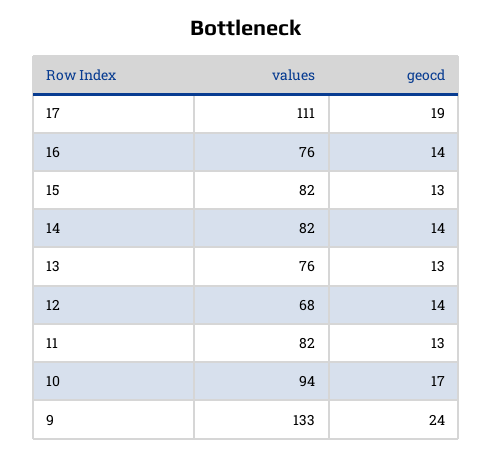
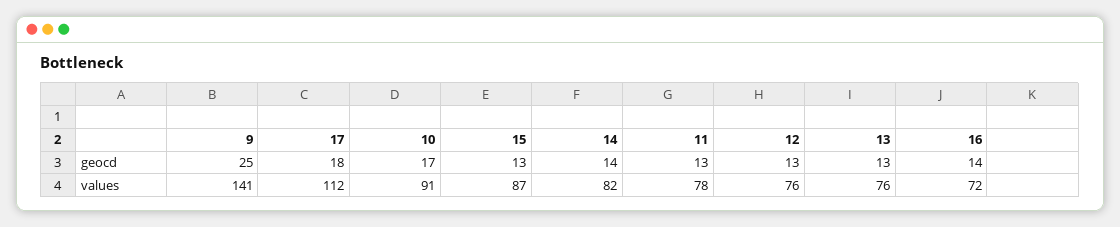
values, 17: 111 -> 112
geocd, 17: 19 -> 18
values, 16: 76 -> 72
values, 15: 82 -> 87
values, 12: 68 -> 76
geocd, 12: 14 -> 13
values, 11: 82 -> 78
values, 10: 94 -> 91
values, 9: 133 -> 141
geocd, 9: 24 -> 25

